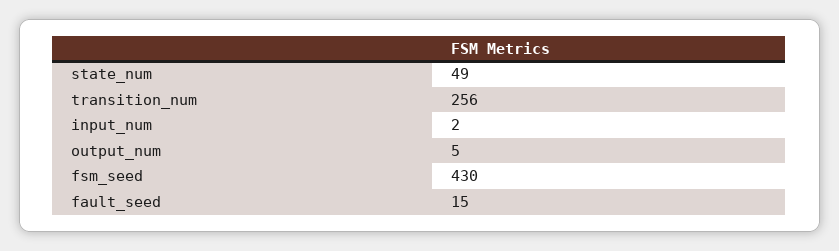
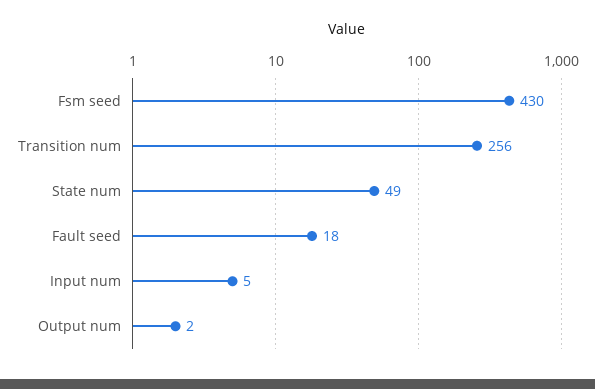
input_num: 2 -> 5
output_num: 5 -> 2
fault_seed: 15 -> 18

